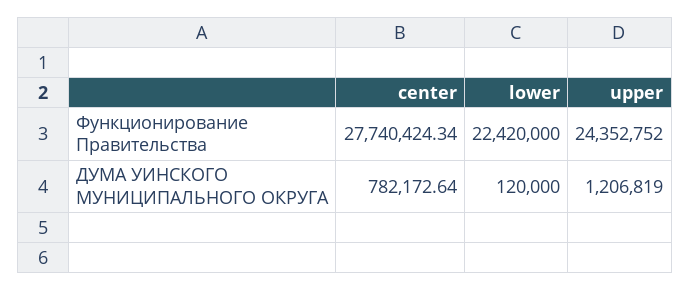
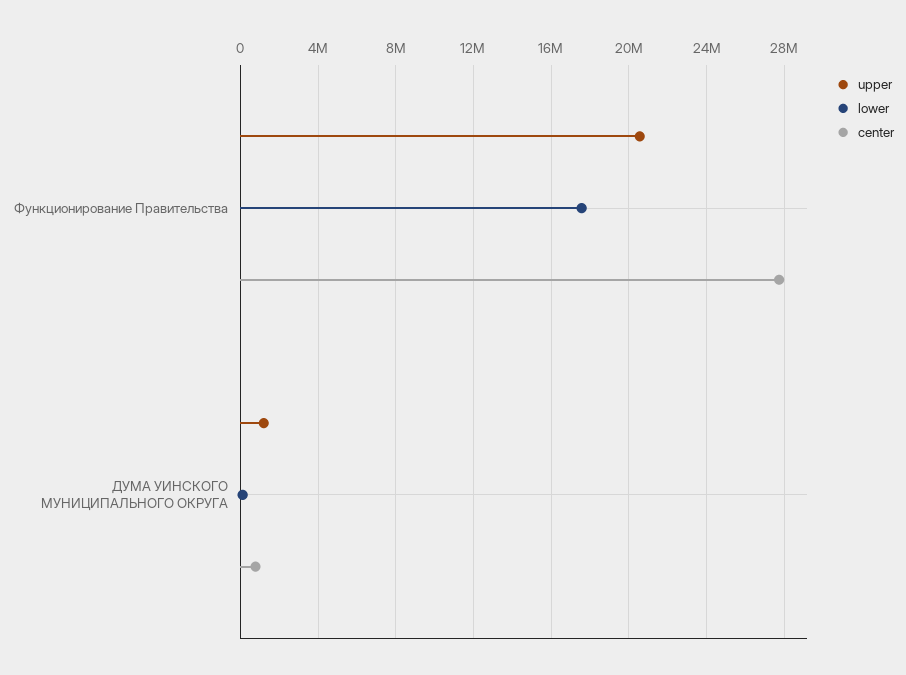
lower, Функционирование Правительства: 22420000 -> 17500000
upper, Функционирование Правительства: 24352752 -> 20500000

